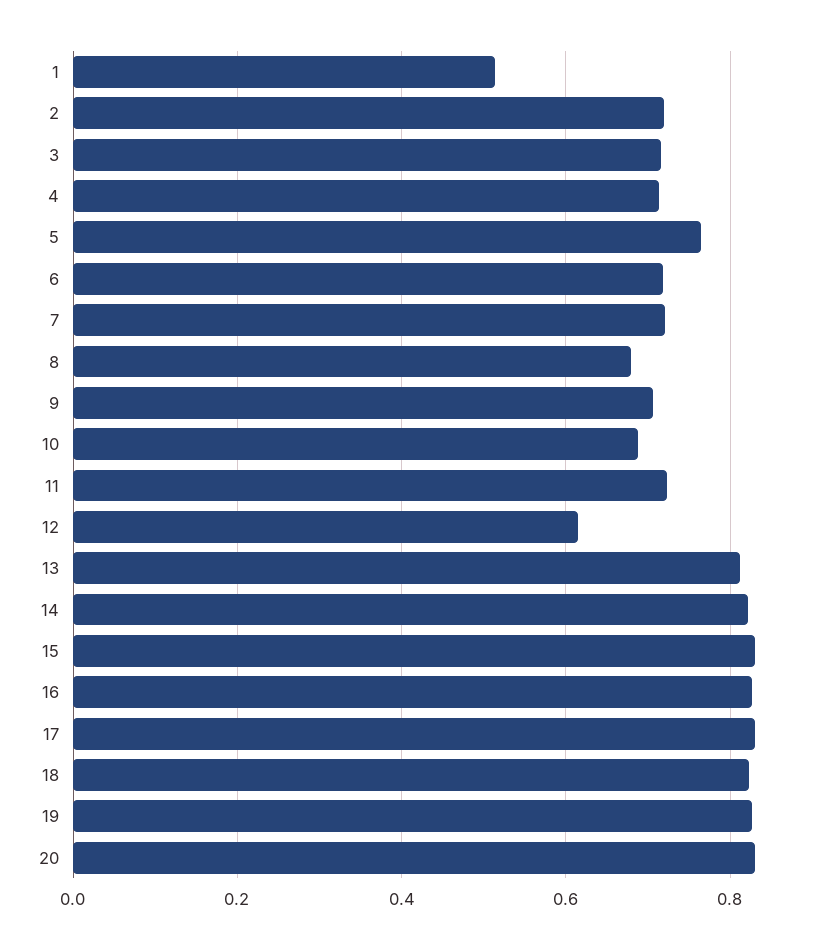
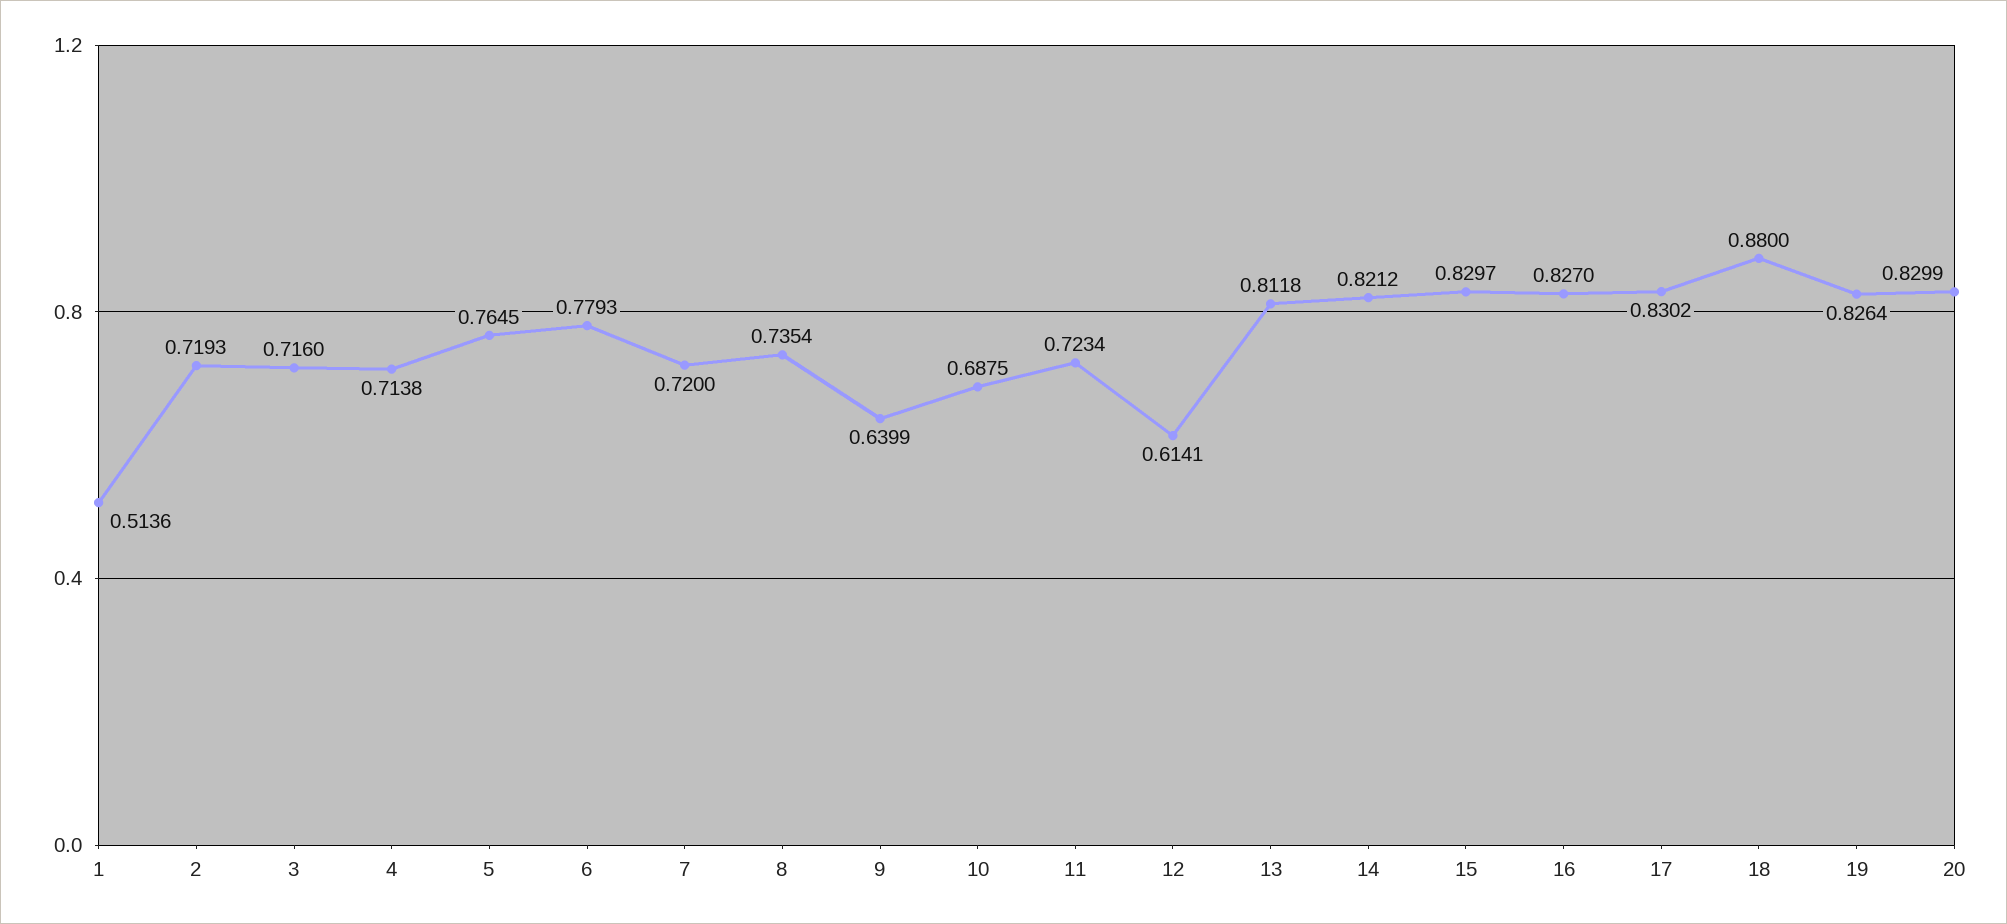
6: 0.72 -> 0.7793
8: 0.68 -> 0.7354
9: 0.7 -> 0.6399
18: 0.82 -> 0.88

